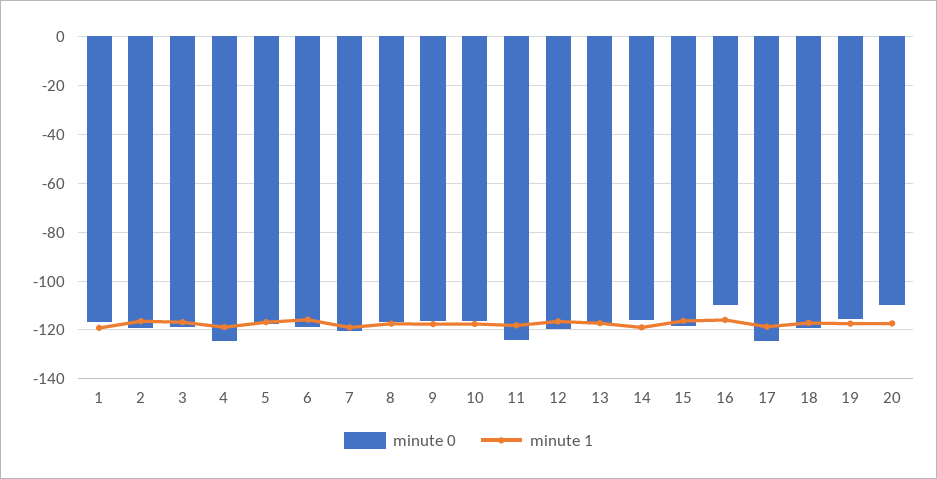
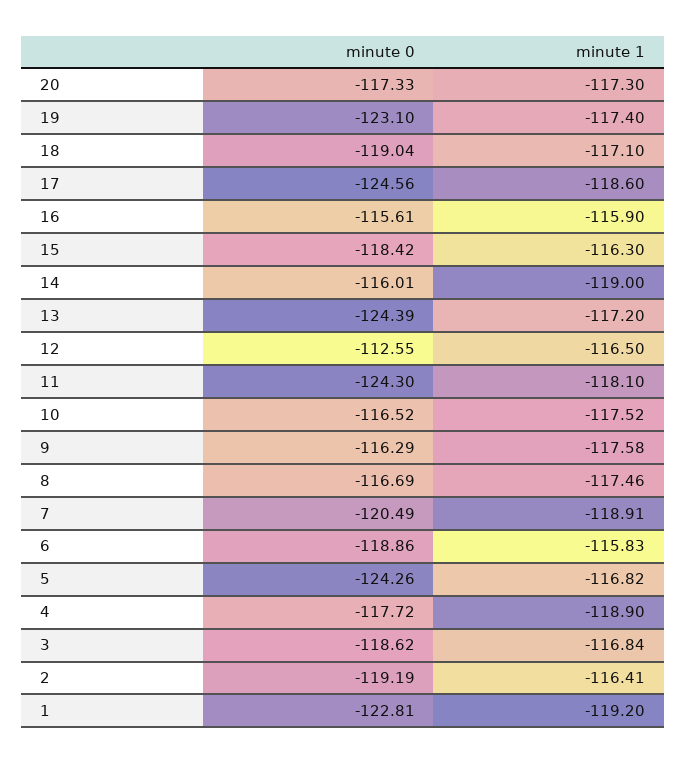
minute 0, 1: -117.5 -> -122.81
minute 0, 4: -125 -> -117.72
minute 0, 5: -117.5 -> -124.26
minute 0, 12: -120 -> -112.55
minute 0, 13: -117.5 -> -124.39
minute 0, 16: -110 -> -115.61
minute 0, 19: -115 -> -123.1
minute 0, 20: -110 -> -117.33

